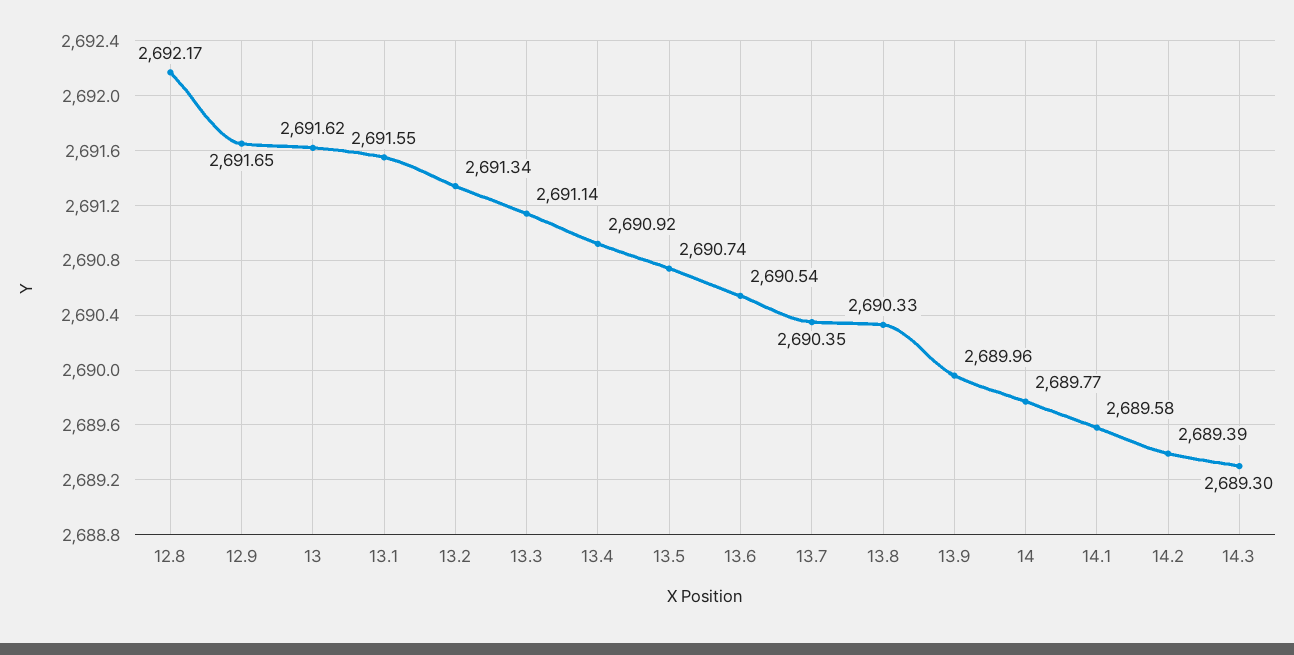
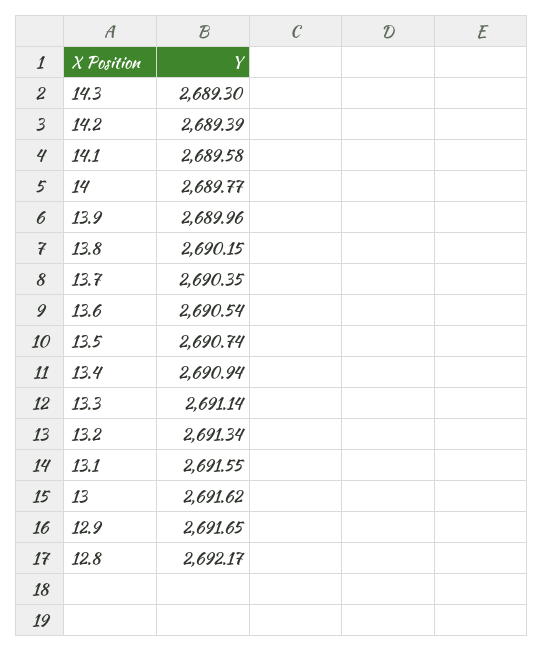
13.4: 2690.92 -> 2690.94
13.8: 2690.33 -> 2690.15

